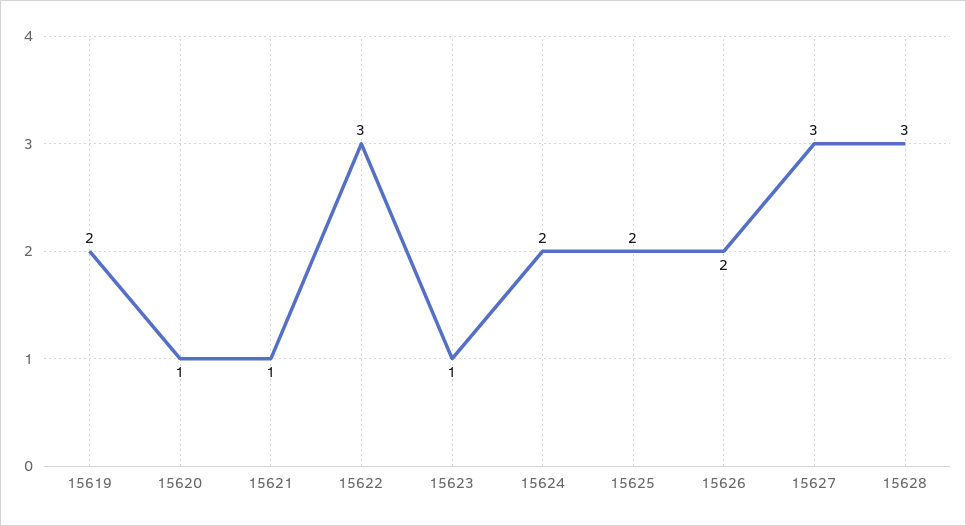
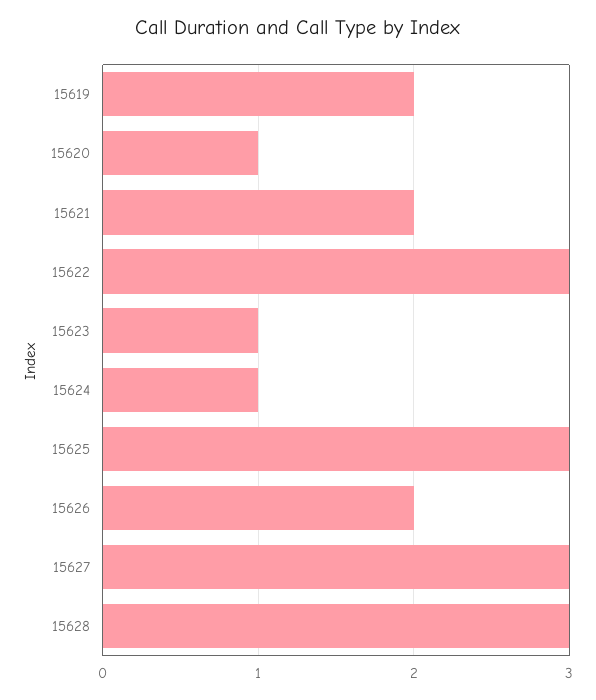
15621: 1 -> 2
15624: 2 -> 1
15625: 2 -> 3

